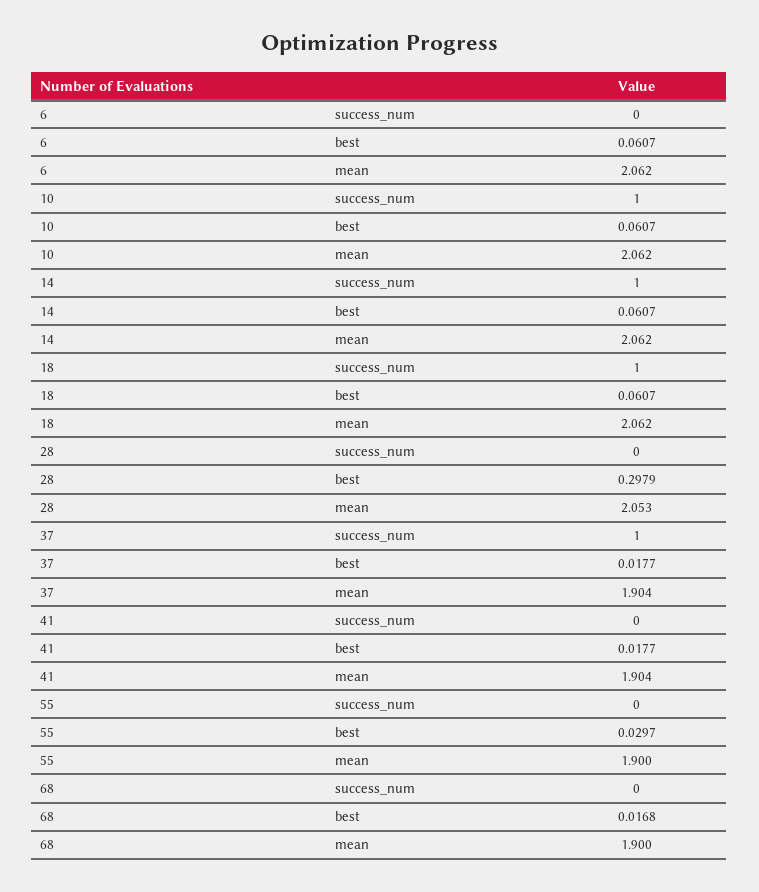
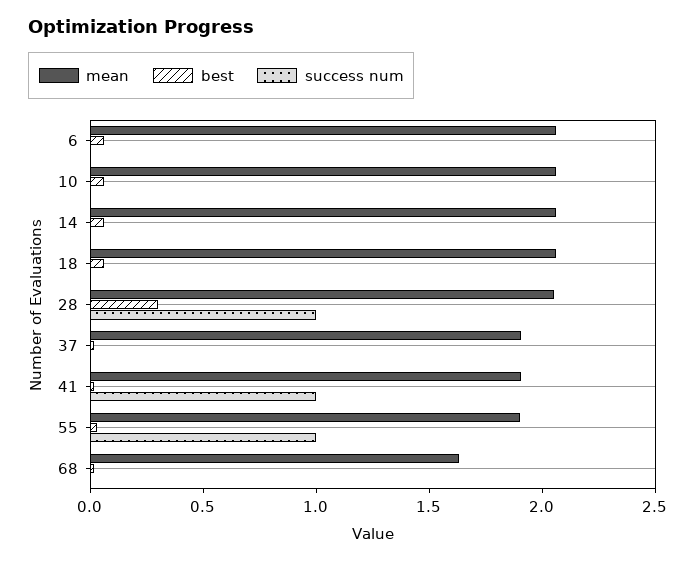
success_num, 10: 1 -> 0
success_num, 14: 1 -> 0
success_num, 18: 1 -> 0
success_num, 28: 0 -> 1
success_num, 37: 1 -> 0
success_num, 41: 0 -> 1
success_num, 55: 0 -> 1
mean, 68: 1.9 -> 1.6

